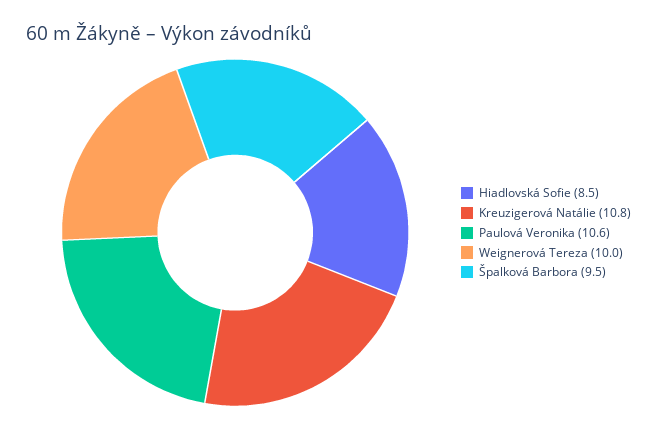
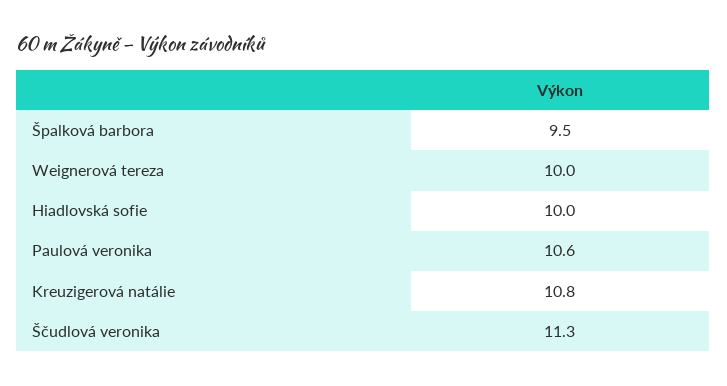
Hiadlovská Sofie: 8.5 -> 10
Ščudlová veronika: none -> 11.3

